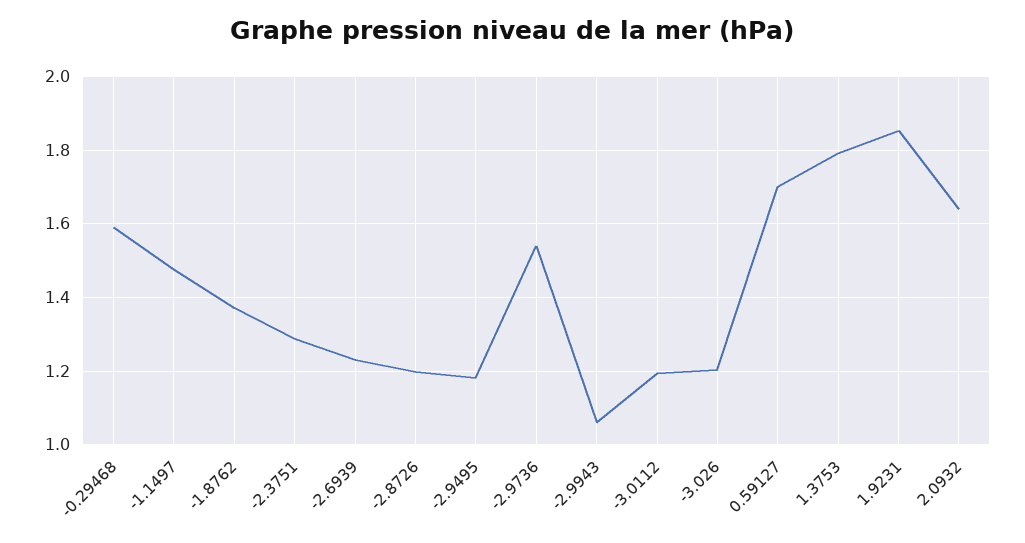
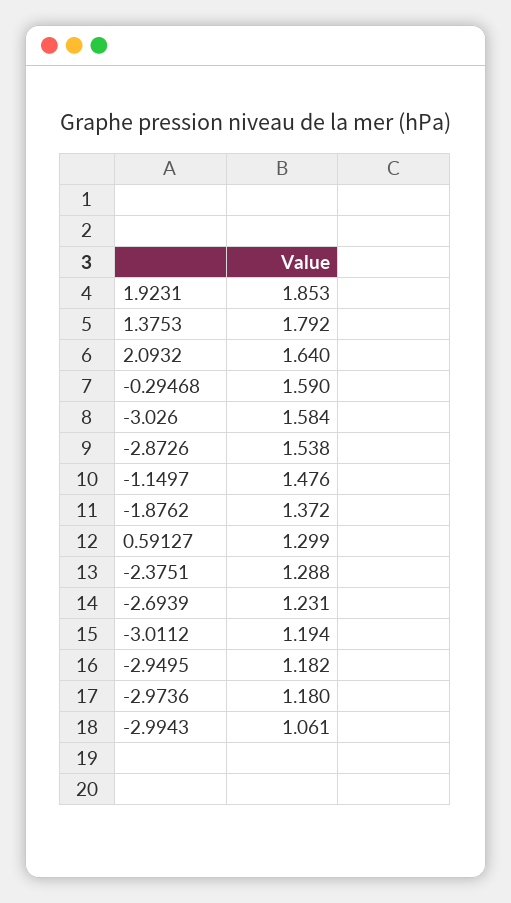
-2.8726: 1.2 -> 1.538
-2.9736: 1.54 -> 1.18
-3.026: 1.2 -> 1.584
0.59127: 1.7 -> 1.299

